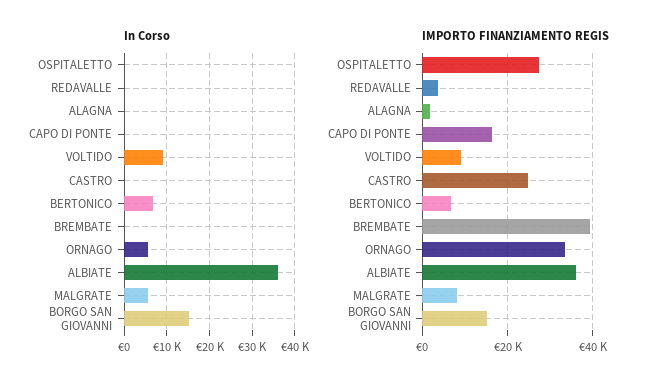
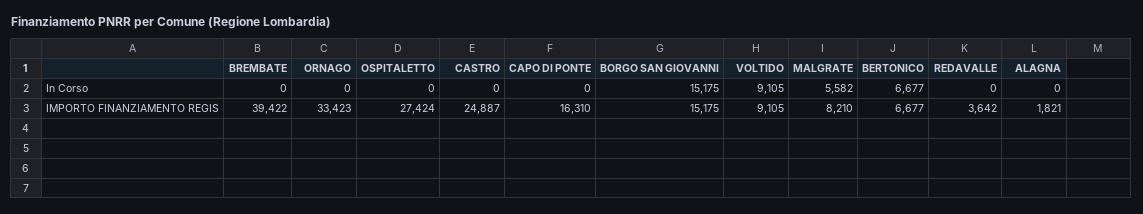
In Corso, ORNAGO: 6000 -> 0
In Corso, ALBIATE: 36000 -> none
IMPORTO FINANZIAMENTO REGIS, ALBIATE: 36000 -> none

